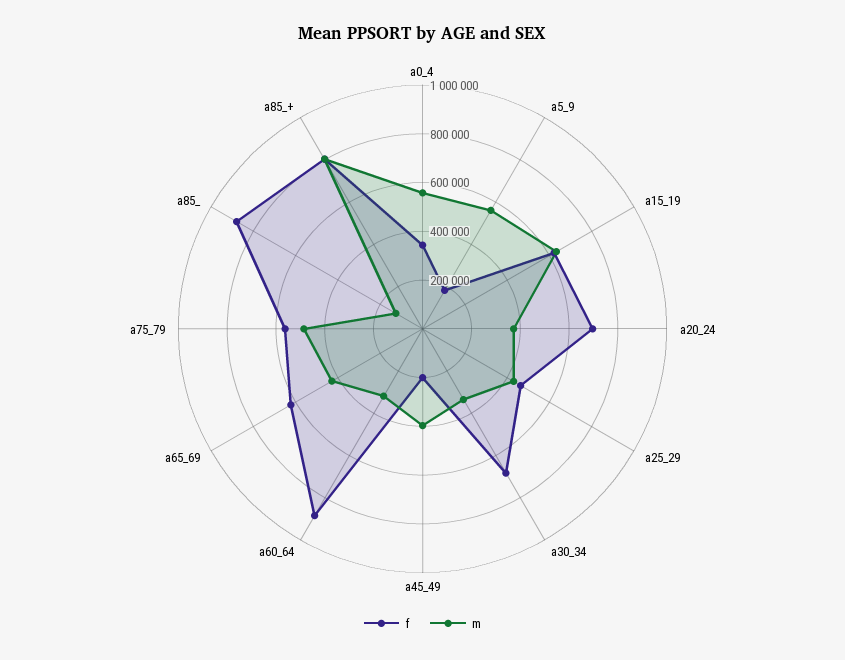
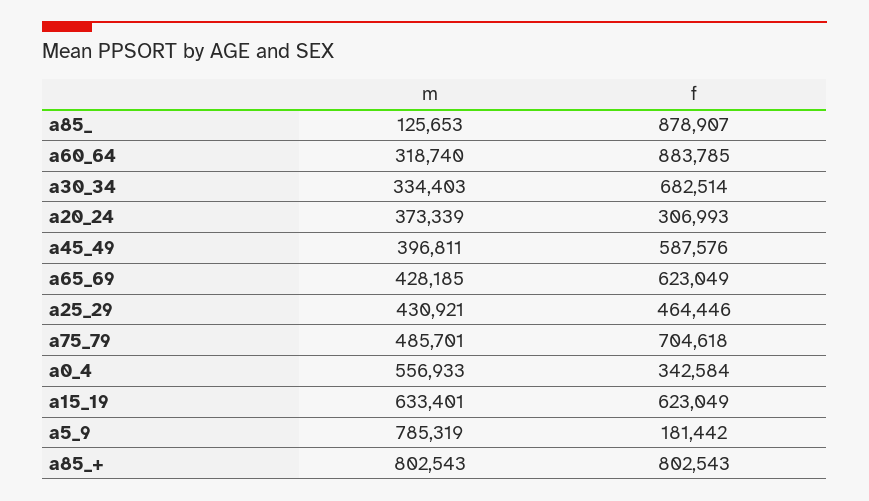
m, a5_9: 550000 -> 785319
f, a20_24: 700000 -> 306993
f, a45_49: 200000 -> 587576
f, a75_79: 550000 -> 704618

